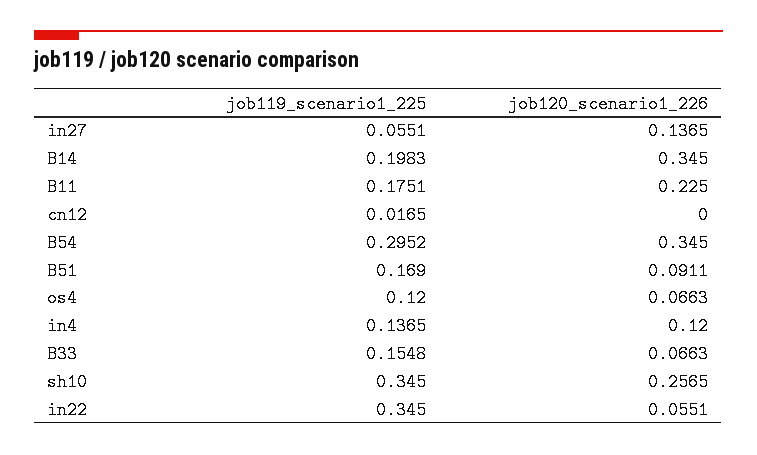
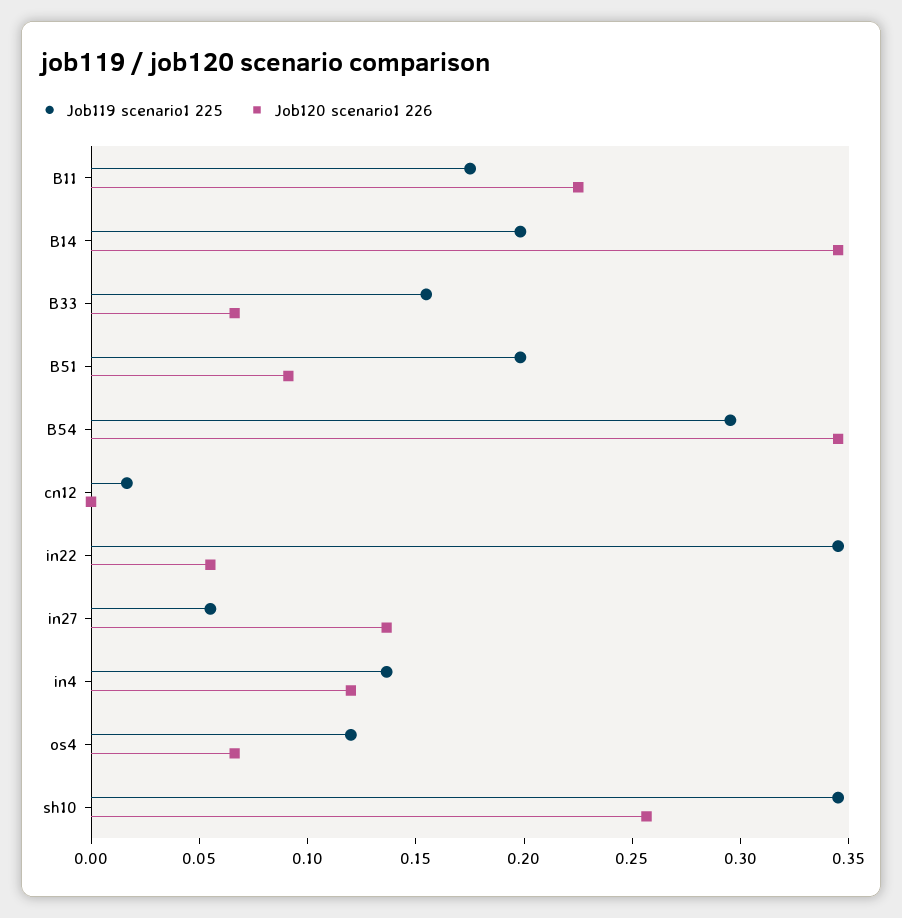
job119_scenario1_225, B51: 0.169 -> 0.2

